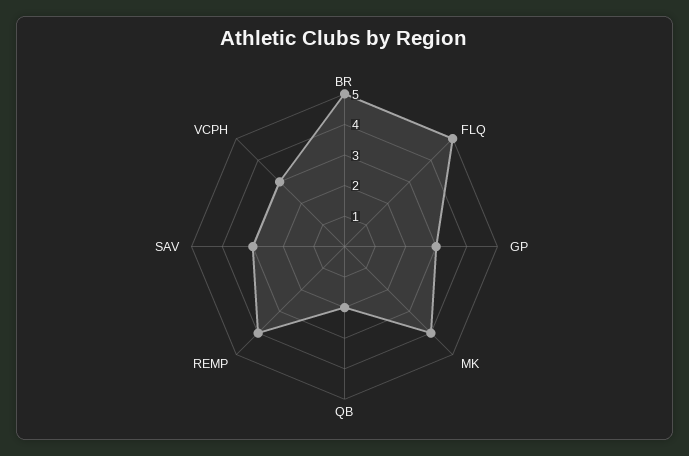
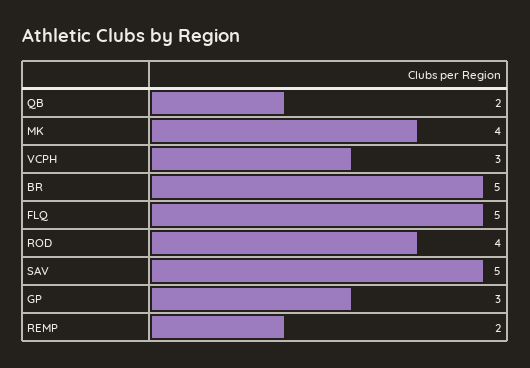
REMP: 4 -> 2
SAV: 3 -> 5
ROD: none -> 4

